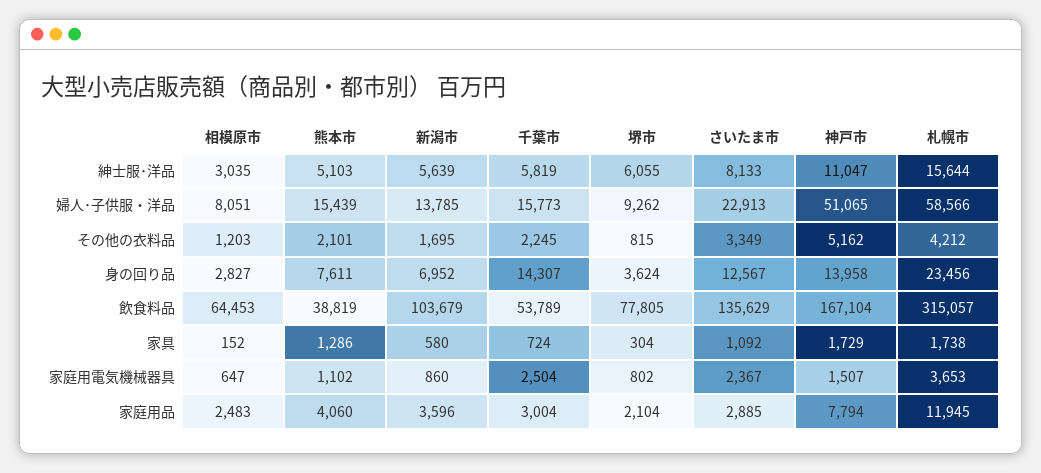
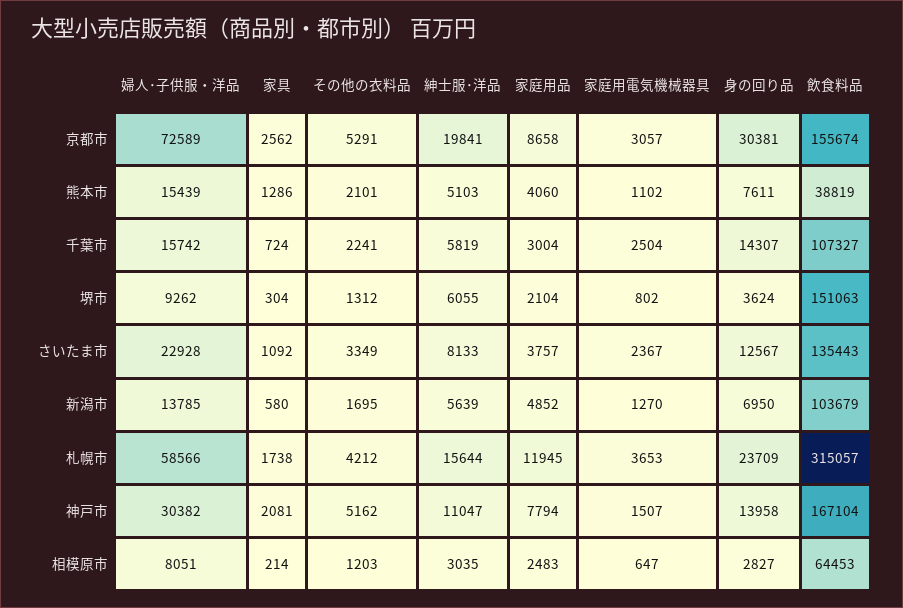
千葉市, 婦人･子供服・洋品: 15773 -> 15742
さいたま市, 婦人･子供服・洋品: 22913 -> 22928
神戸市, 婦人･子供服・洋品: 51065 -> 30382
千葉市, その他の衣料品: 2245 -> 2241
堺市, その他の衣料品: 815 -> 1312
新潟市, 身の回り品: 6952 -> 6950
札幌市, 身の回り品: 23456 -> 23709
千葉市, 飲食料品: 53789 -> 107327
堺市, 飲食料品: 77805 -> 151063
さいたま市, 飲食料品: 135629 -> 135443
相模原市, 家具: 152 -> 214
神戸市, 家具: 1729 -> 2081
新潟市, 家庭用電気機械器具: 860 -> 1270
新潟市, 家庭用品: 3596 -> 4852
さいたま市, 家庭用品: 2885 -> 3757
京都市, 婦人･子供服・洋品: none -> 72589
京都市, 家具: none -> 2562
京都市, その他の衣料品: none -> 5291
京都市, 紳士服･洋品: none -> 19841
京都市, 家庭用品: none -> 8658
京都市, 家庭用電気機械器具: none -> 3057
京都市, 身の回り品: none -> 30381
京都市, 飲食料品: none -> 155674

